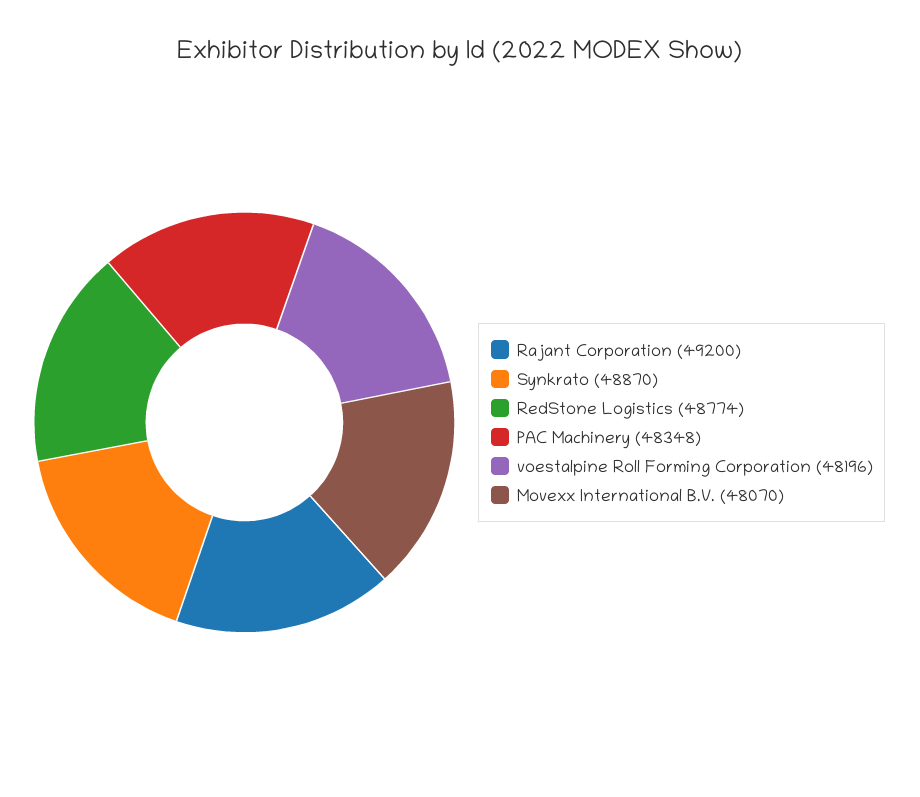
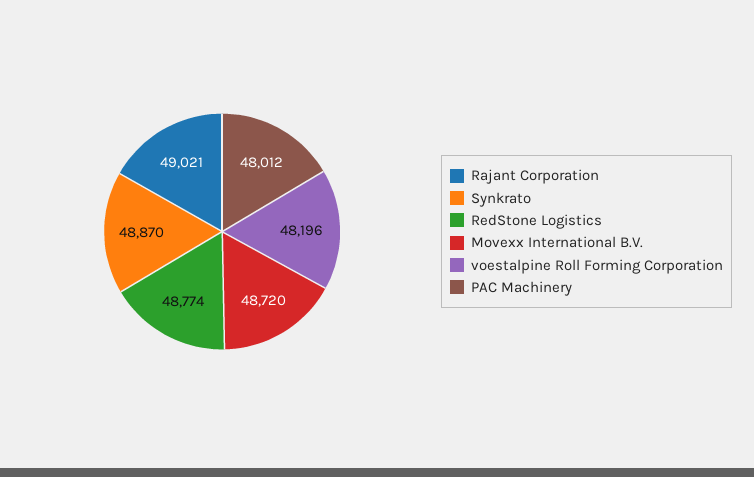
Rajant Corporation: 49200 -> 49021
PAC Machinery: 48348 -> 48012
Movexx International B.V.: 48070 -> 48720

